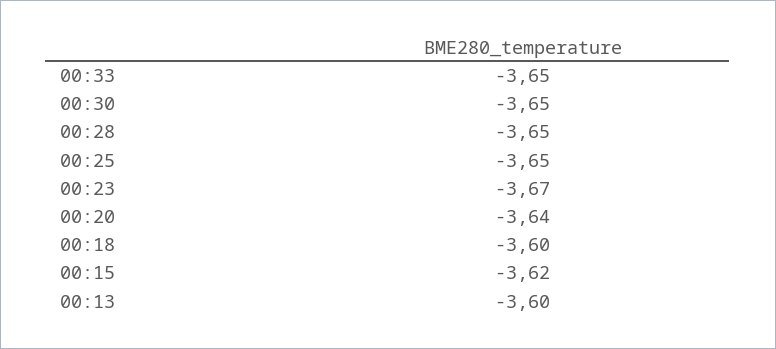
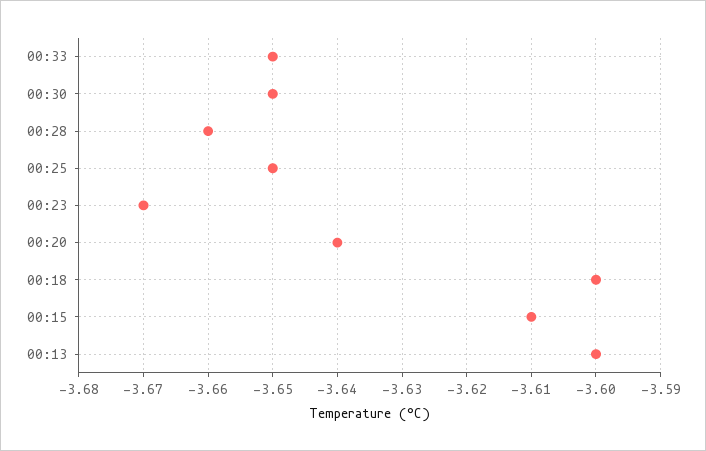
00:28: -3.65 -> -3.66
00:15: -3.62 -> -3.61

